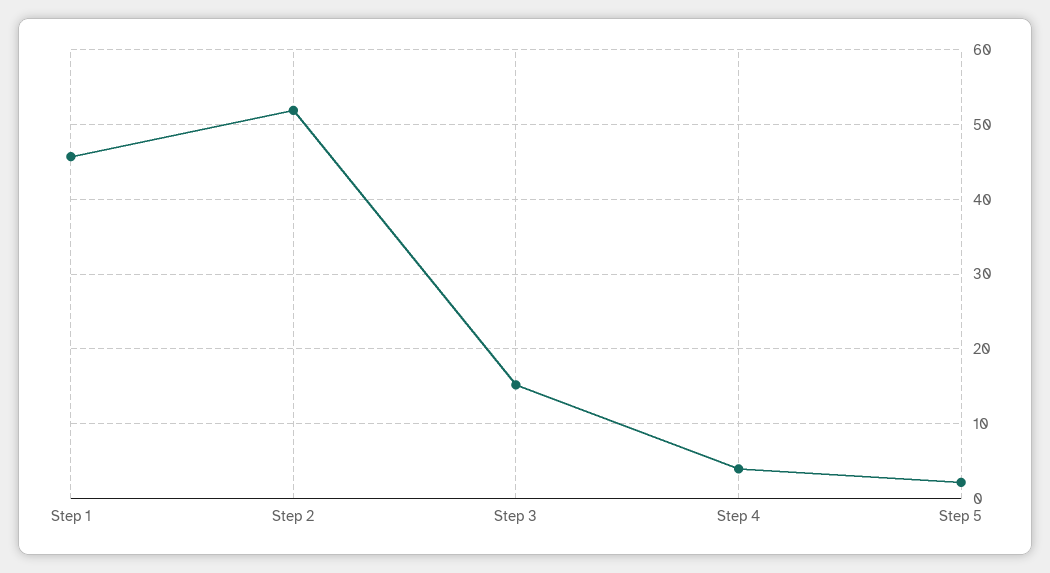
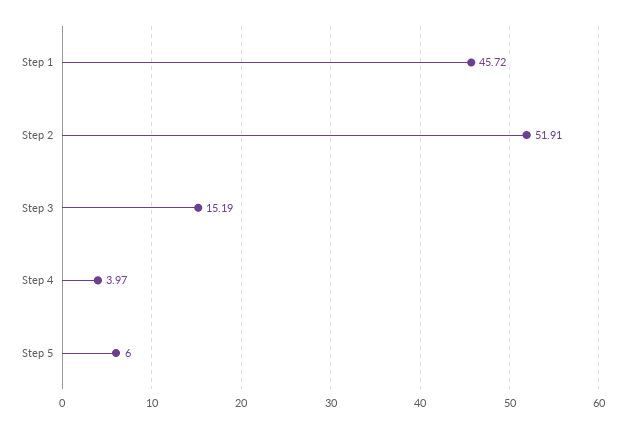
Step 5: 2 -> 6

